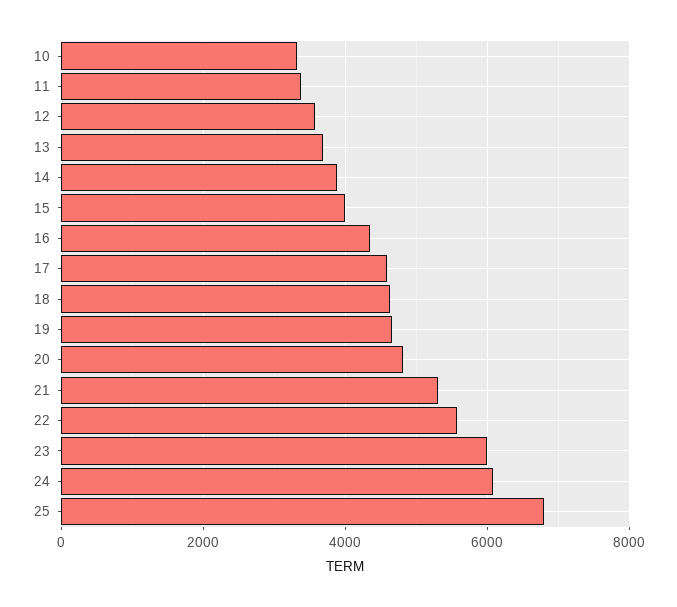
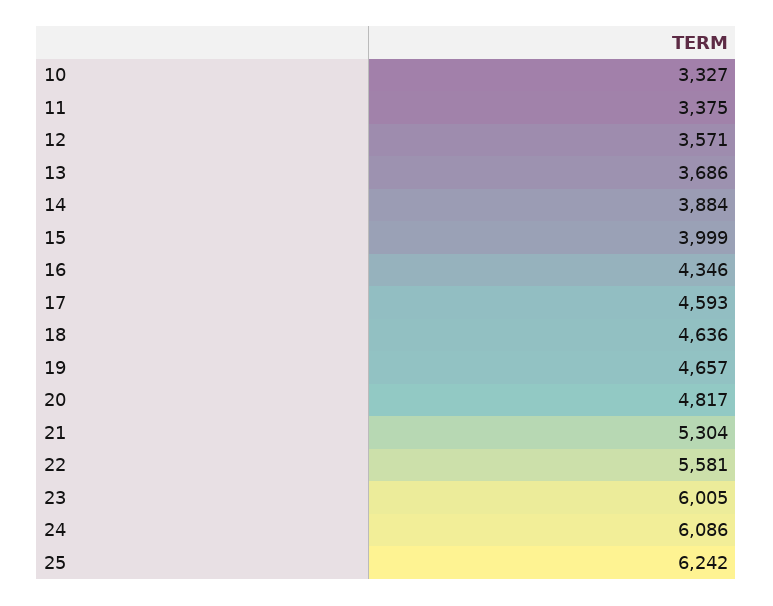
25: 6800 -> 6242

